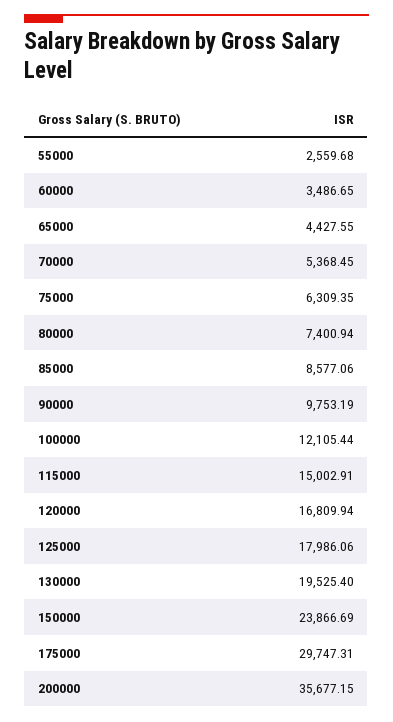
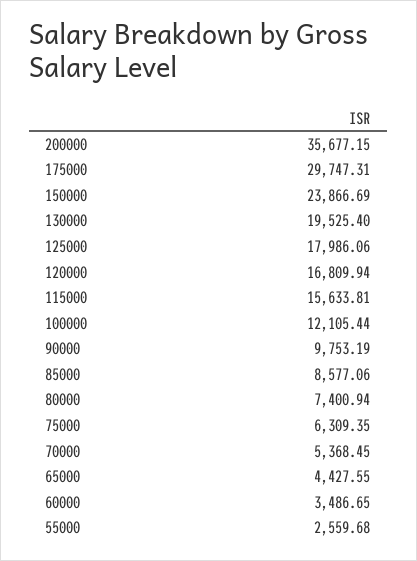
115000: 15002.91 -> 15633.81

